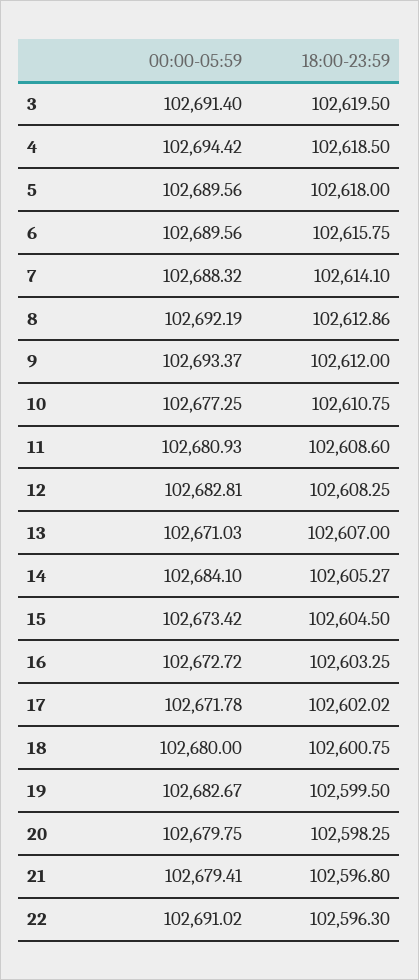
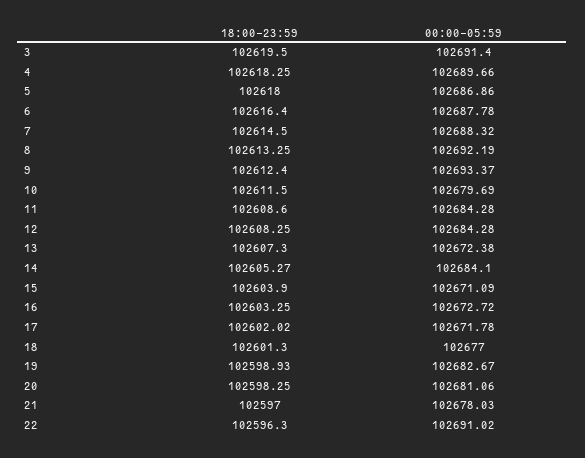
00:00-05:59, 4: 102694.42 -> 102689.66
18:00-23:59, 4: 102618.5 -> 102618.25
00:00-05:59, 5: 102689.56 -> 102686.86
00:00-05:59, 6: 102689.56 -> 102687.78
18:00-23:59, 6: 102615.75 -> 102616.4
18:00-23:59, 7: 102614.1 -> 102614.5
18:00-23:59, 8: 102612.86 -> 102613.25
18:00-23:59, 9: 102612 -> 102612.4
00:00-05:59, 10: 102677.25 -> 102679.69
18:00-23:59, 10: 102610.75 -> 102611.5
00:00-05:59, 11: 102680.93 -> 102684.28
00:00-05:59, 12: 102682.81 -> 102684.28
00:00-05:59, 13: 102671.03 -> 102672.38
18:00-23:59, 13: 102607 -> 102607.3
00:00-05:59, 15: 102673.42 -> 102671.09
18:00-23:59, 15: 102604.5 -> 102603.9
00:00-05:59, 18: 102680 -> 102677
18:00-23:59, 18: 102600.75 -> 102601.3
18:00-23:59, 19: 102599.5 -> 102598.93
00:00-05:59, 20: 102679.75 -> 102681.06
00:00-05:59, 21: 102679.41 -> 102678.03
18:00-23:59, 21: 102596.8 -> 102597

